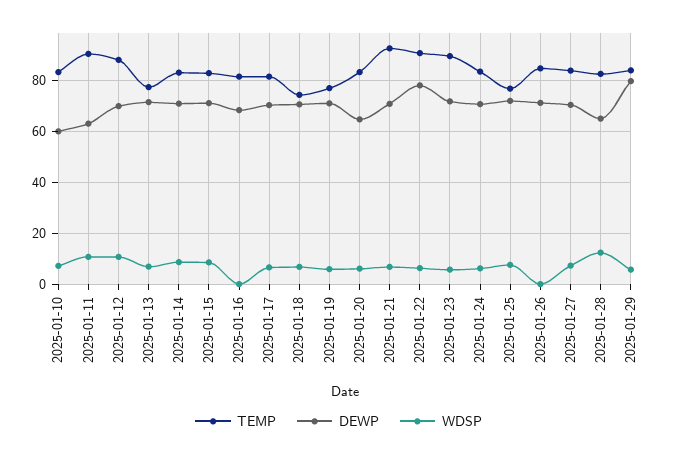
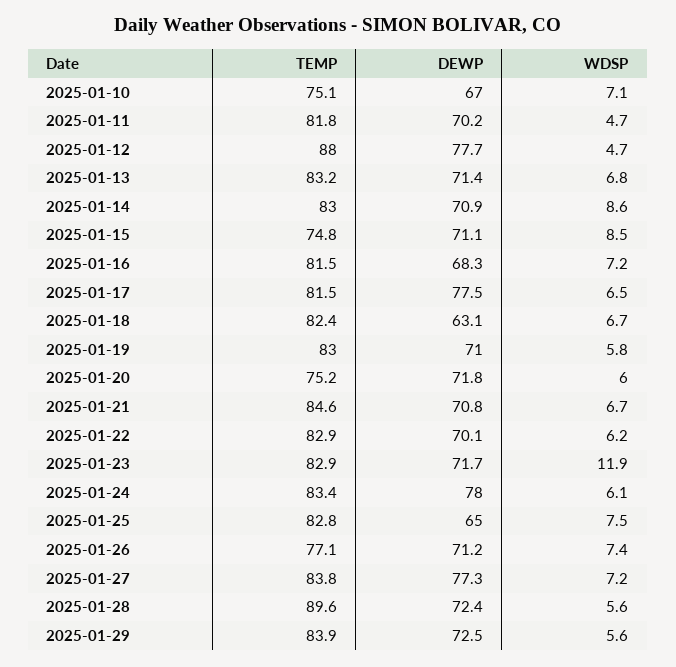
TEMP, 2025-01-10: 82.5 -> 75.1
DEWP, 2025-01-10: 60 -> 67
TEMP, 2025-01-11: 90 -> 81.8
DEWP, 2025-01-11: 62.5 -> 70.2
WDSP, 2025-01-11: 10 -> 4.7
DEWP, 2025-01-12: 70 -> 77.7
WDSP, 2025-01-12: 10 -> 4.7
TEMP, 2025-01-13: 77.5 -> 83.2
TEMP, 2025-01-15: 82.5 -> 74.8
WDSP, 2025-01-16: 0 -> 7.2
DEWP, 2025-01-17: 70 -> 77.5
TEMP, 2025-01-18: 75 -> 82.4
DEWP, 2025-01-18: 70 -> 63.1
TEMP, 2025-01-19: 77.5 -> 83
TEMP, 2025-01-20: 82.5 -> 75.2
DEWP, 2025-01-20: 65 -> 71.8
TEMP, 2025-01-21: 92.5 -> 84.6
TEMP, 2025-01-22: 90 -> 82.9
DEWP, 2025-01-22: 77.5 -> 70.1
TEMP, 2025-01-23: 90 -> 82.9
WDSP, 2025-01-23: 5 -> 11.9
DEWP, 2025-01-24: 70 -> 78
TEMP, 2025-01-25: 77.5 -> 82.8
DEWP, 2025-01-25: 72.5 -> 65
TEMP, 2025-01-26: 85 -> 77.1
WDSP, 2025-01-26: 0 -> 7.4
DEWP, 2025-01-27: 70 -> 77.3
TEMP, 2025-01-28: 82.5 -> 89.6
DEWP, 2025-01-28: 65 -> 72.4
WDSP, 2025-01-28: 12.5 -> 5.6
DEWP, 2025-01-29: 80 -> 72.5

